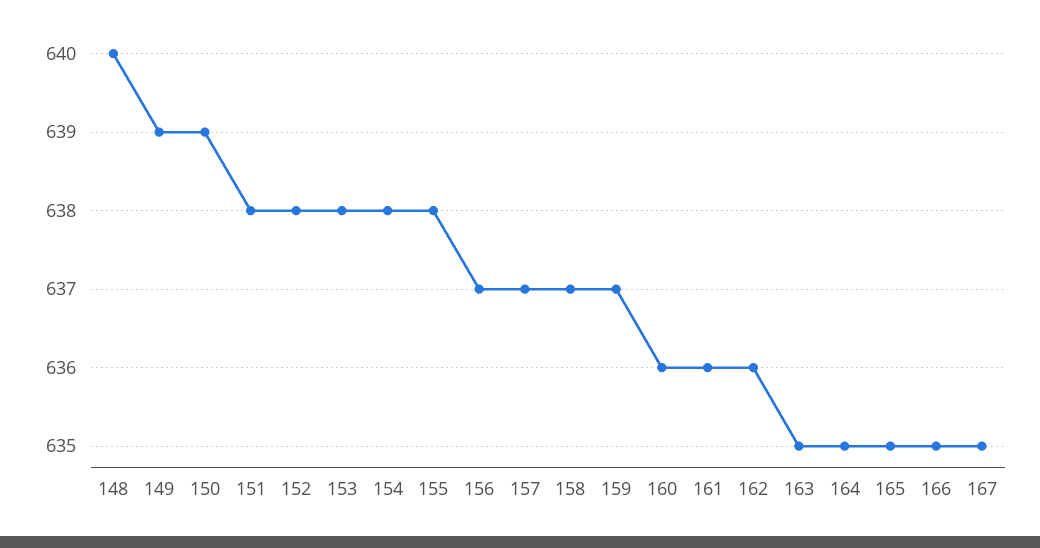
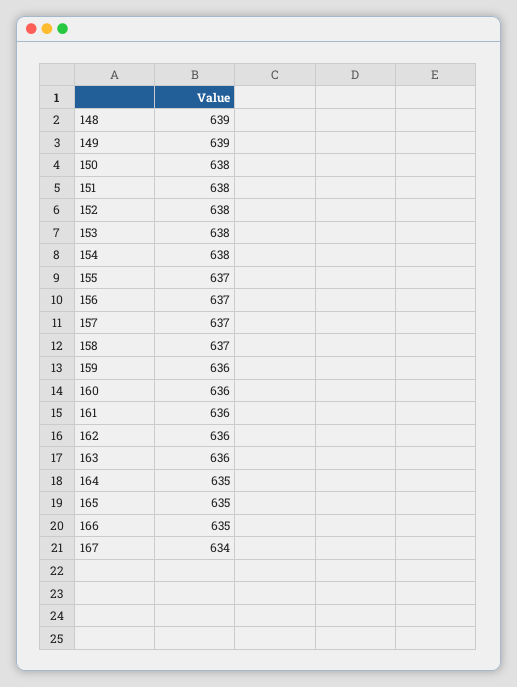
148: 640 -> 639
150: 639 -> 638
155: 638 -> 637
159: 637 -> 636
163: 635 -> 636
167: 635 -> 634

